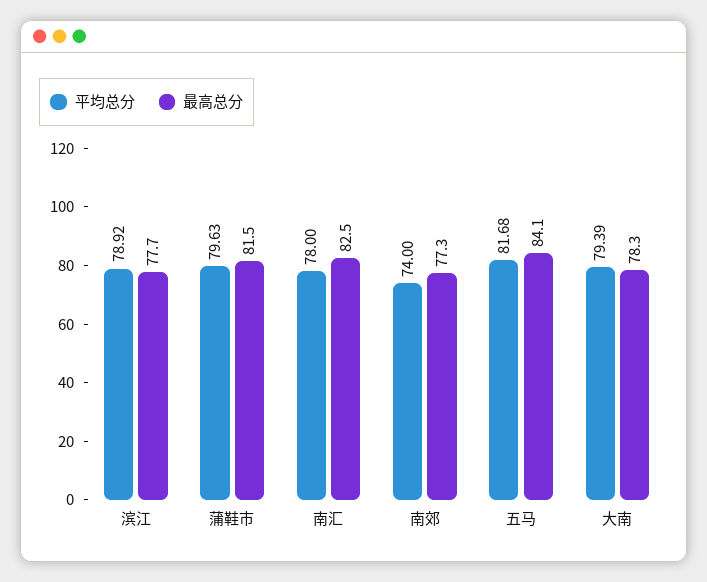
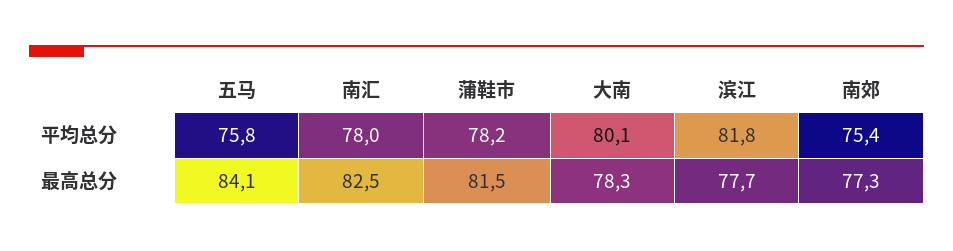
平均总分, 滨江: 78.92 -> 81.8
平均总分, 蒲鞋市: 79.63 -> 78.2
平均总分, 南郊: 74 -> 75.4
平均总分, 五马: 81.68 -> 75.8
平均总分, 大南: 79.39 -> 80.1

